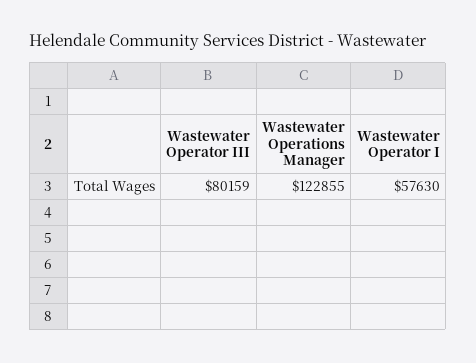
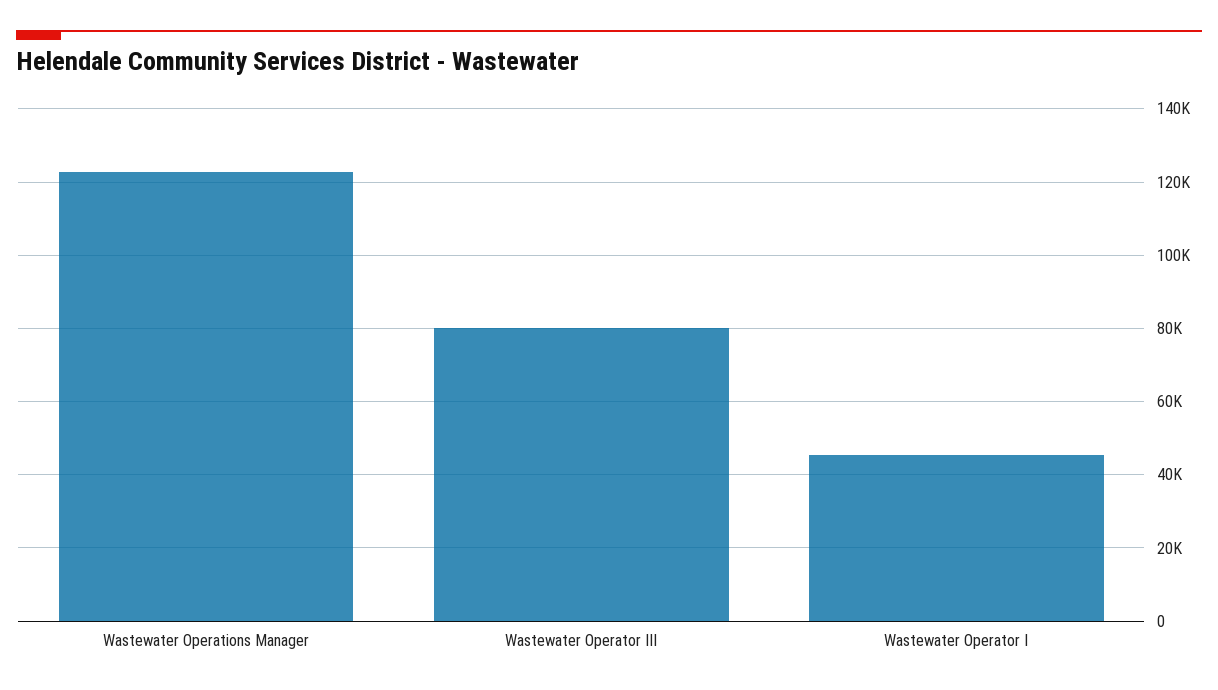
Wastewater Operator I: 57630 -> 46000

